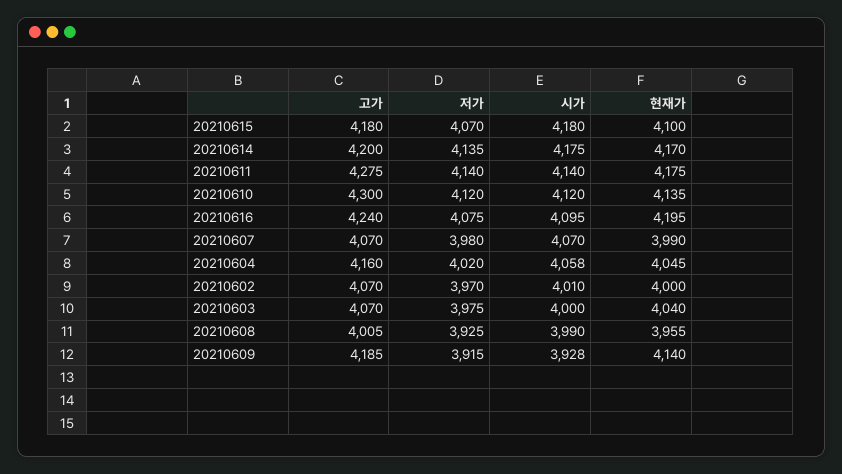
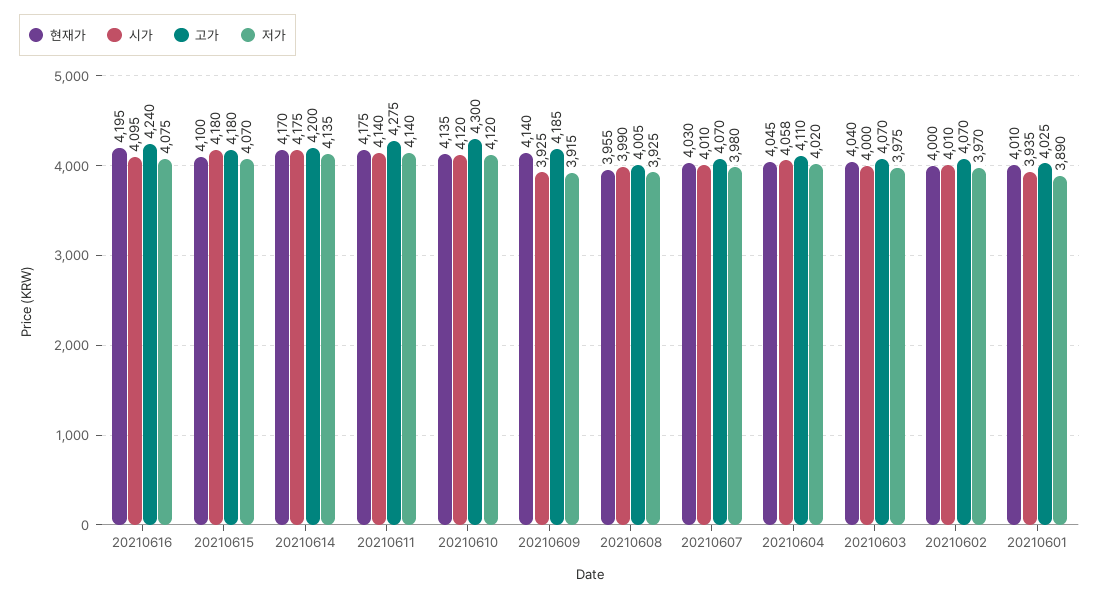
시가, 20210607: 4070 -> 4010
현재가, 20210607: 3990 -> 4030
고가, 20210604: 4160 -> 4110
시가, 20210609: 3928 -> 3925
현재가, 20210601: none -> 4010
시가, 20210601: none -> 3935
고가, 20210601: none -> 4025
저가, 20210601: none -> 3890

